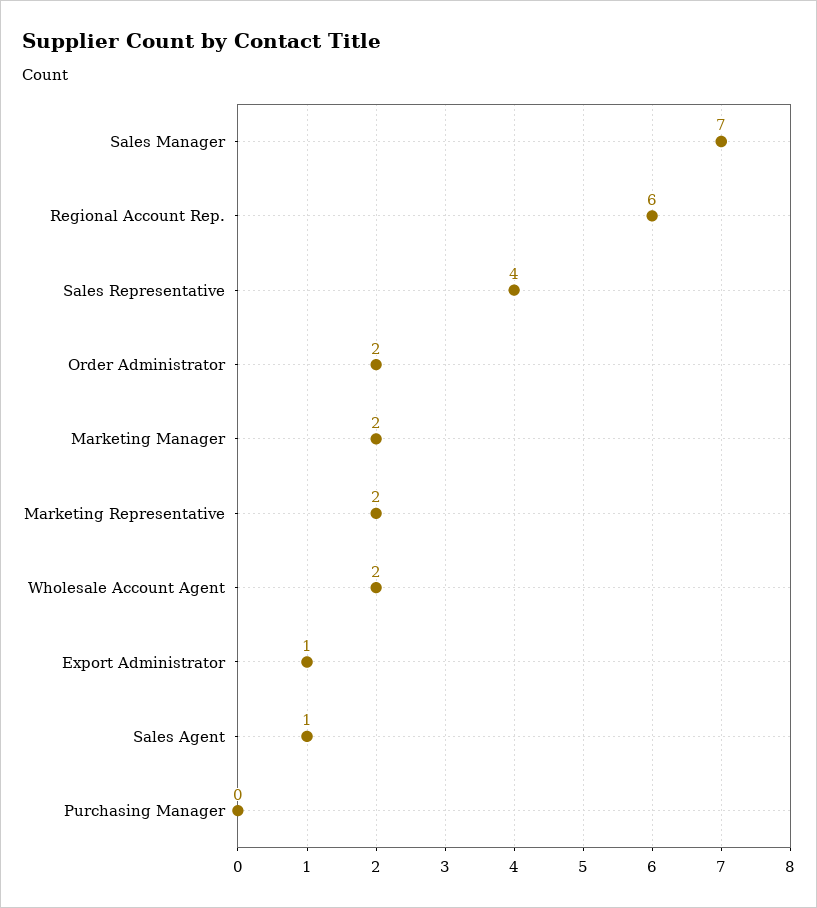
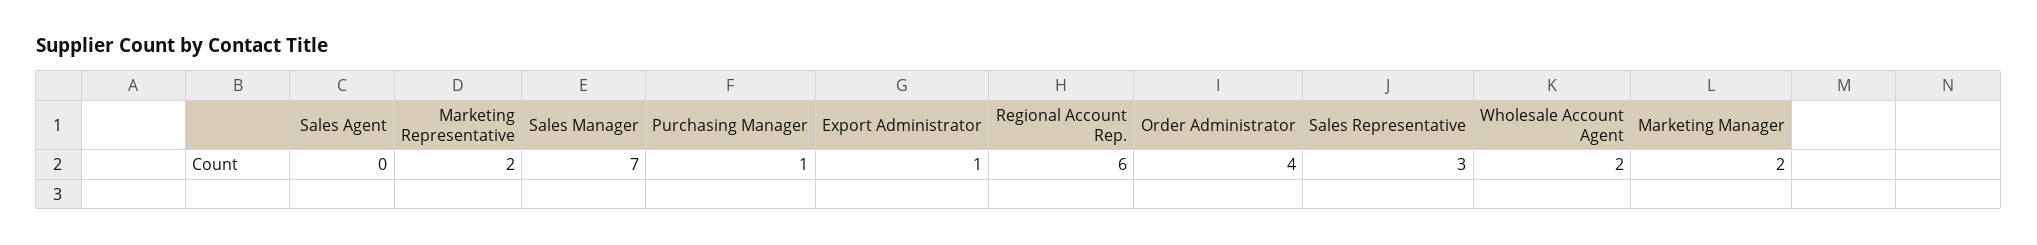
Sales Representative: 4 -> 3
Order Administrator: 2 -> 4
Sales Agent: 1 -> 0
Purchasing Manager: 0 -> 1

